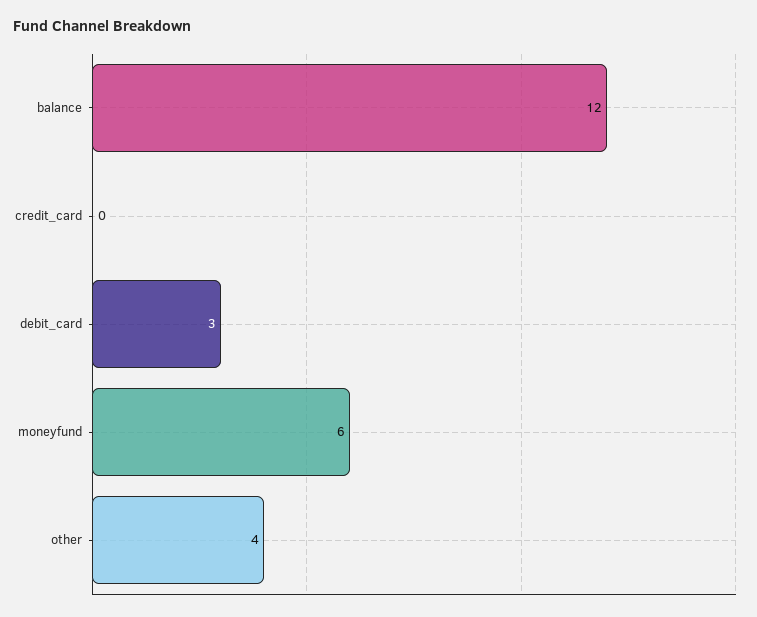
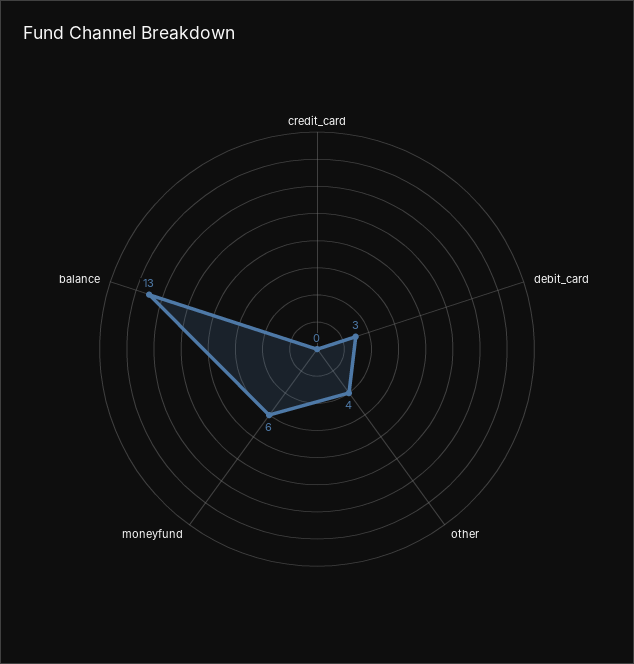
balance: 12 -> 13

